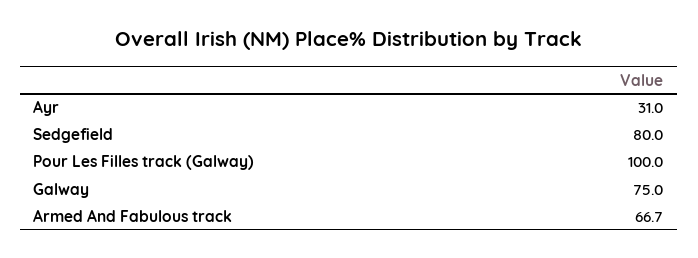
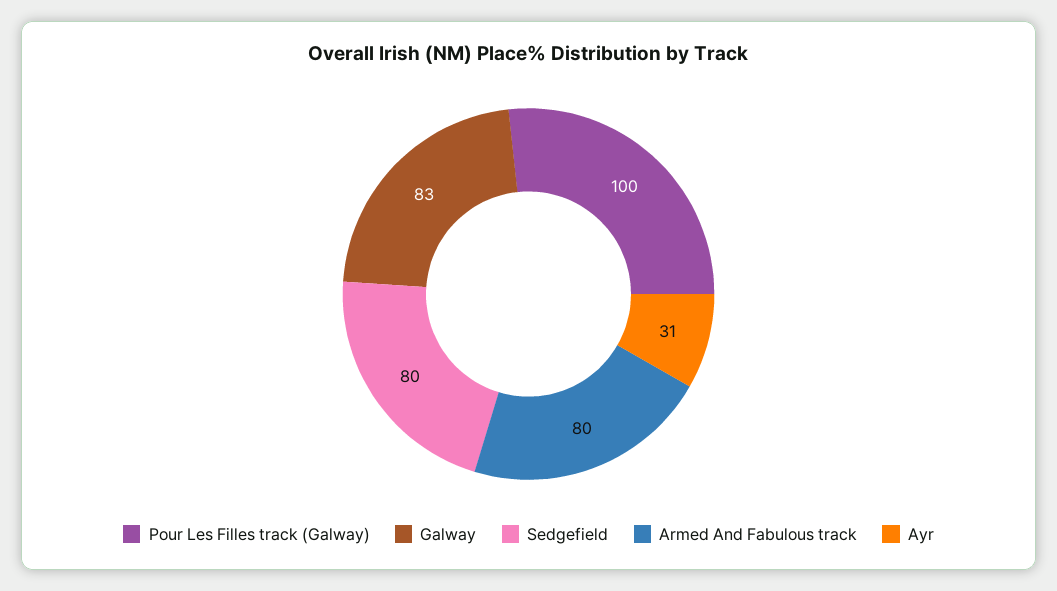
Galway: 75 -> 83
Armed And Fabulous track: 66.7 -> 80

